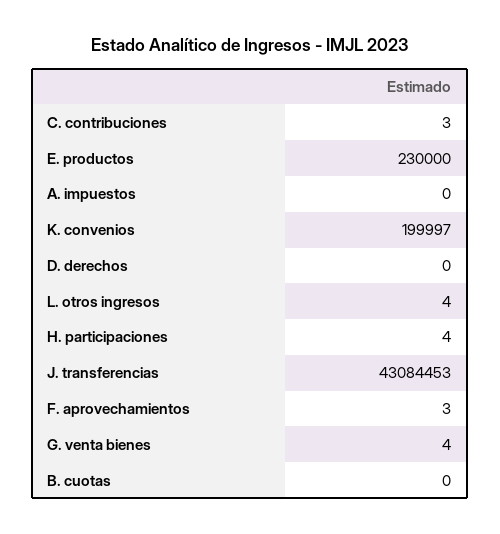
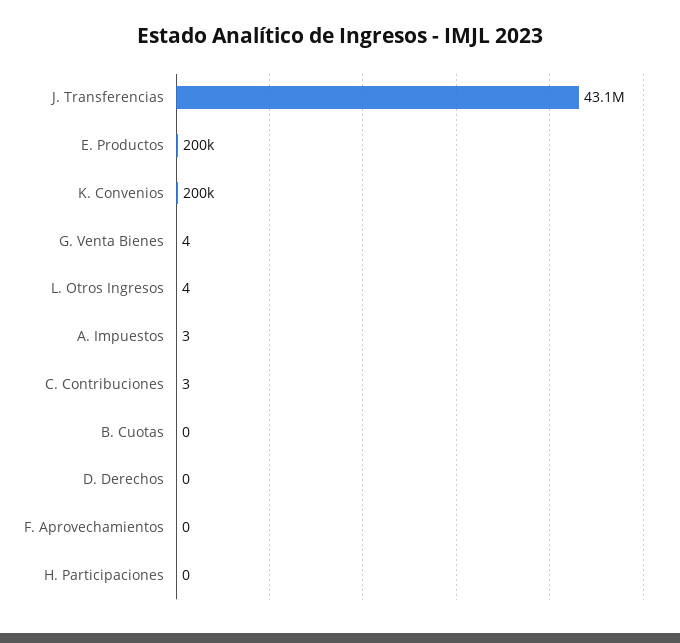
E. productos: 230000 -> 200000
A. impuestos: 0 -> 3
H. participaciones: 4 -> 0
F. aprovechamientos: 3 -> 0

